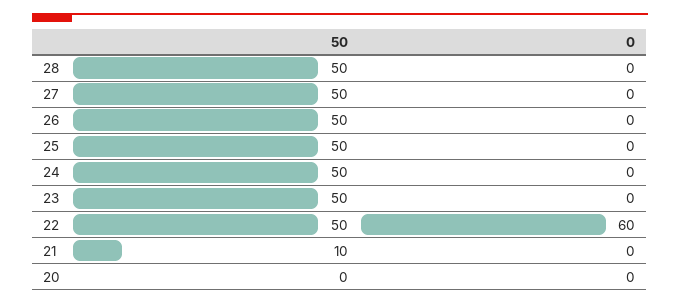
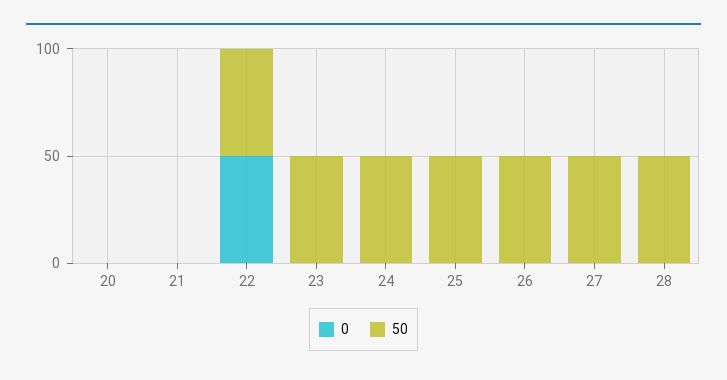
0, 22: 60 -> 50
50, 21: 10 -> 0

